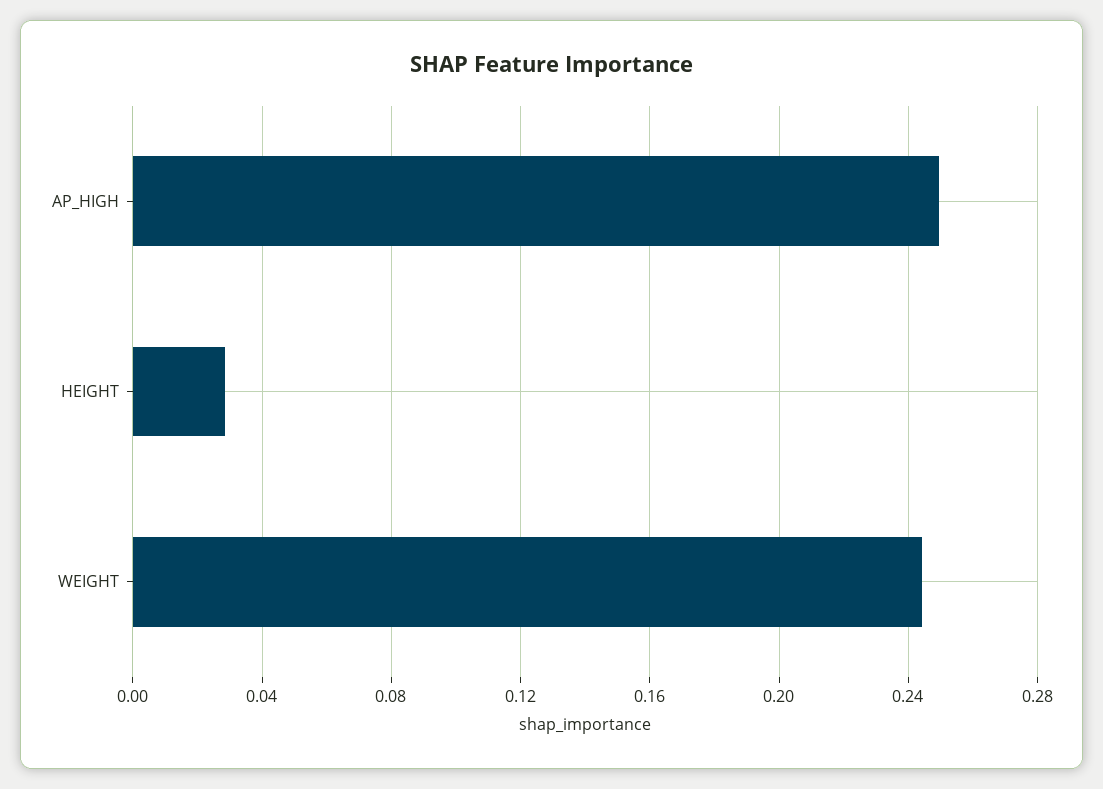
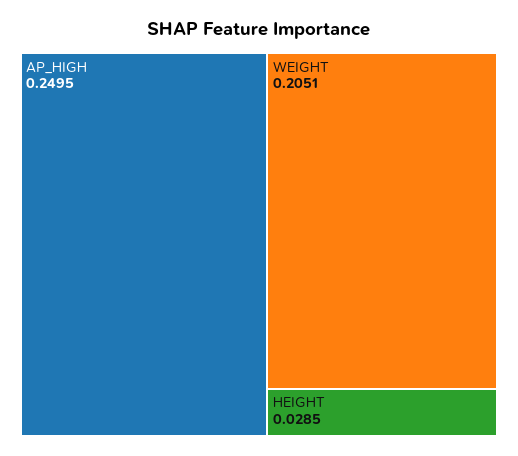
WEIGHT: 0.245 -> 0.2051

